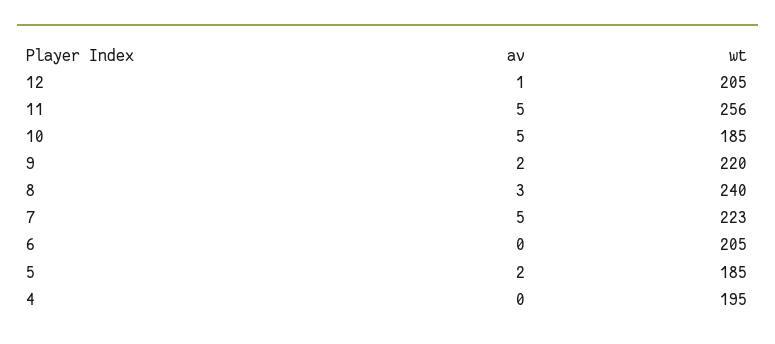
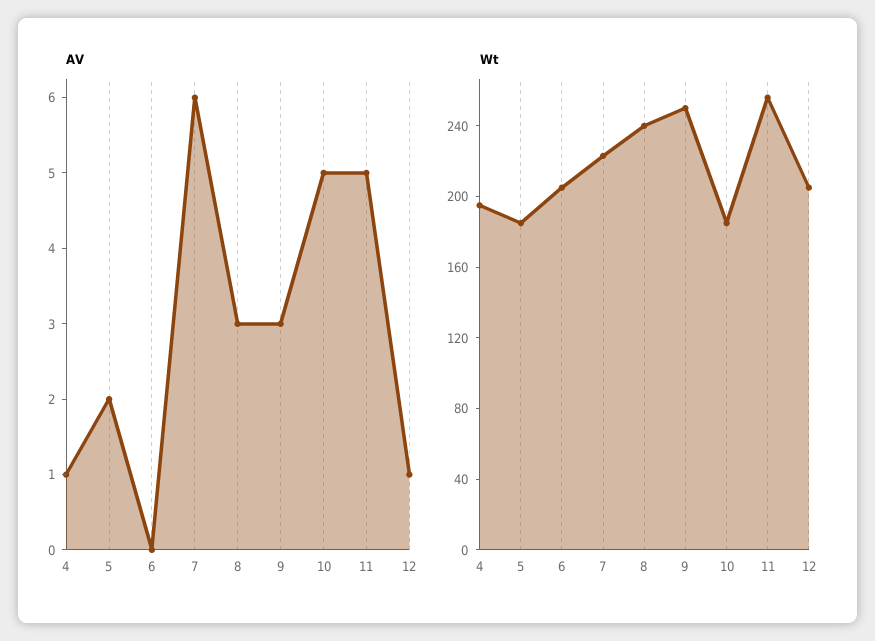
av, 9: 2 -> 3
wt, 9: 220 -> 250
av, 7: 5 -> 6
av, 4: 0 -> 1

